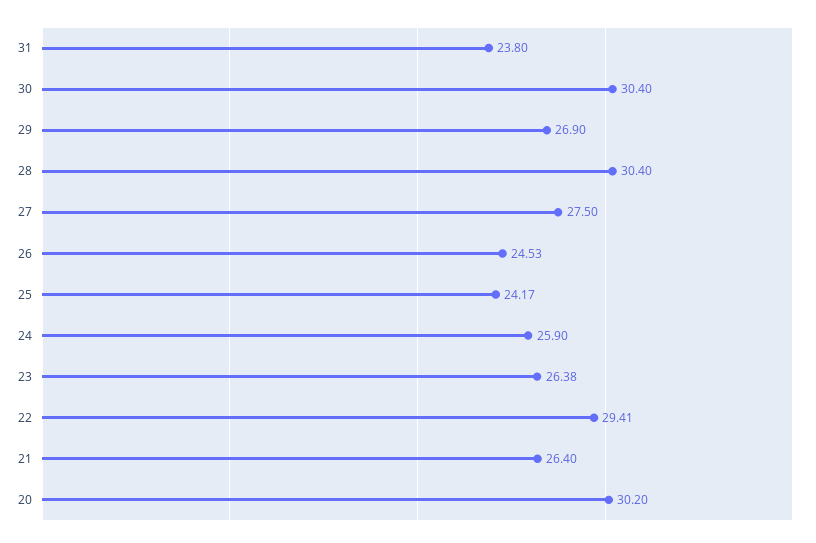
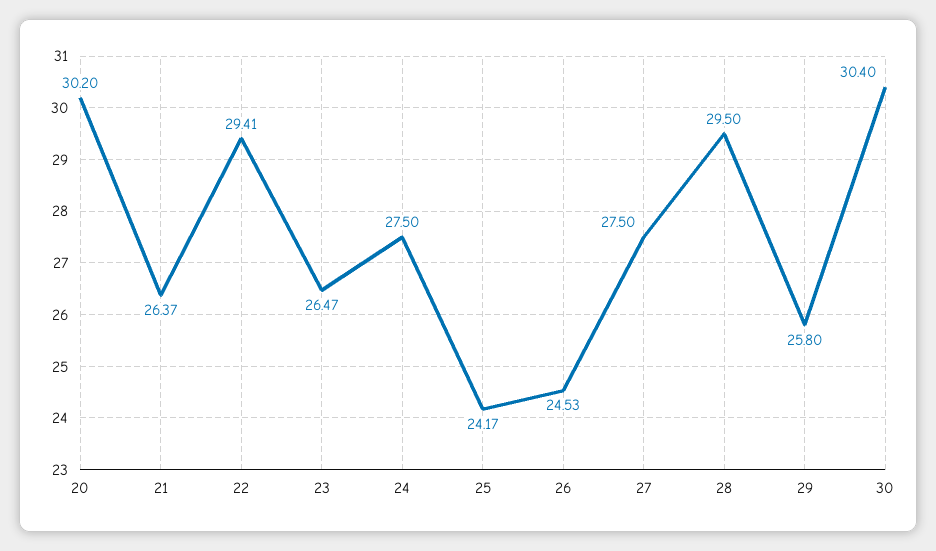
31: 23.8 -> none
29: 26.9 -> 25.8
28: 30.4 -> 29.5
24: 25.9 -> 27.5
23: 26.38 -> 26.47
21: 26.4 -> 26.37

